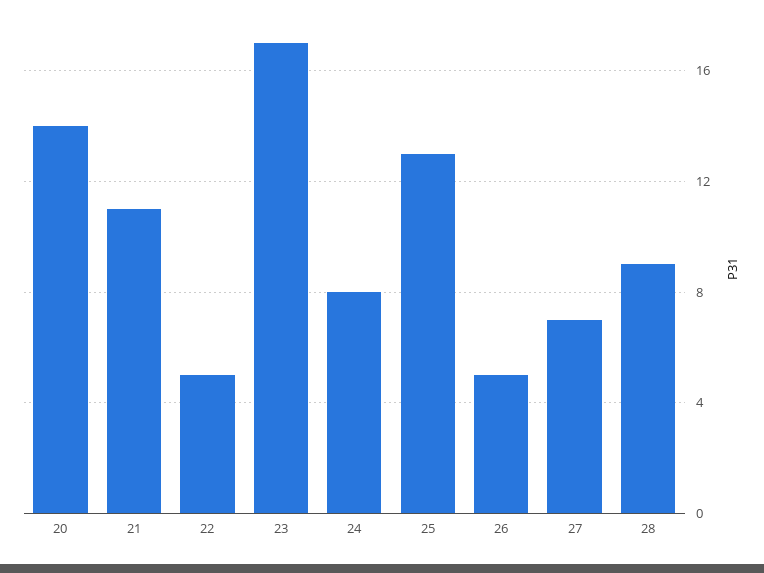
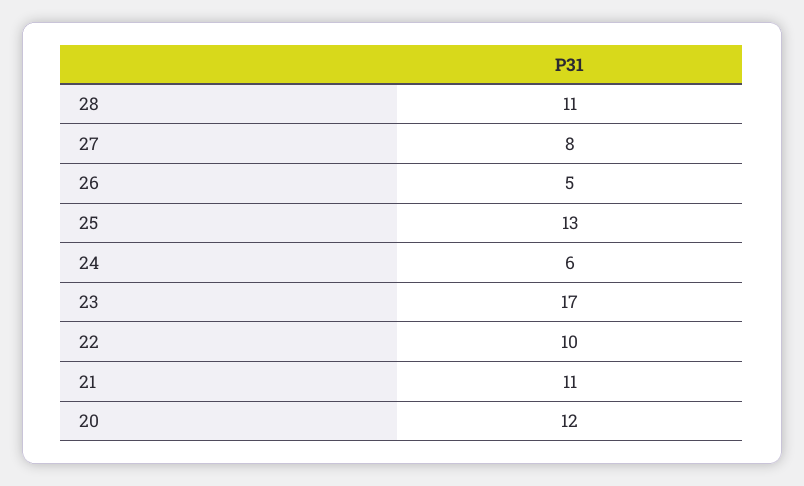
20: 14 -> 12
22: 5 -> 10
24: 8 -> 6
27: 7 -> 8
28: 9 -> 11

